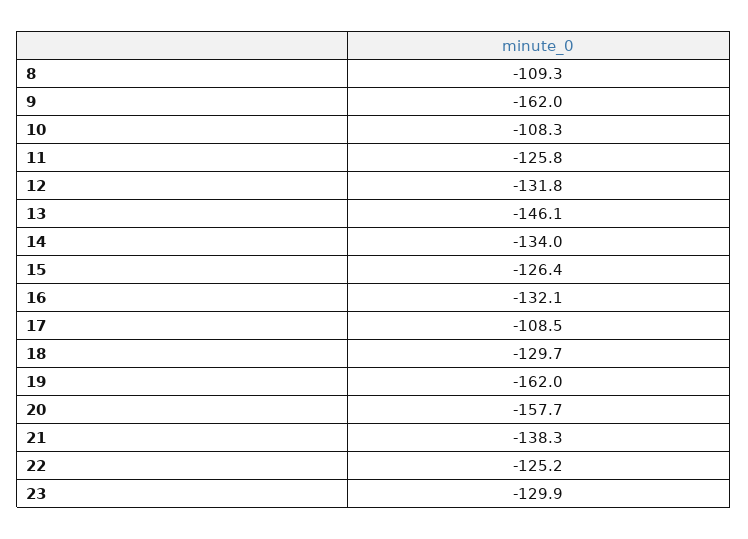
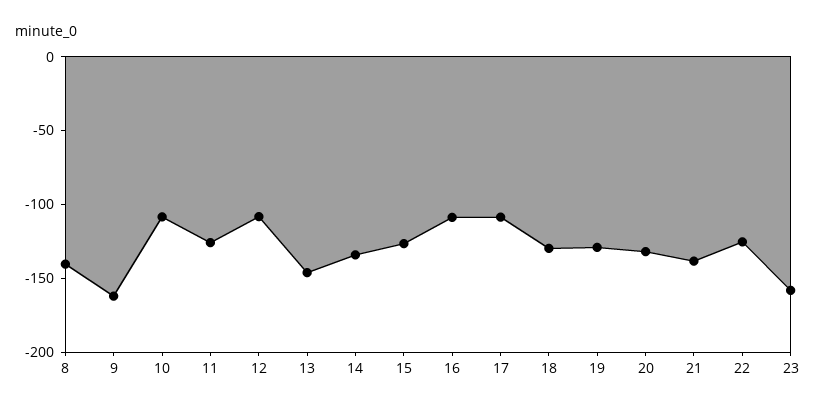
8: -109.3 -> -140
12: -131.8 -> -110
16: -132.1 -> -110
19: -162 -> -130
20: -157.7 -> -130
23: -129.9 -> -160

